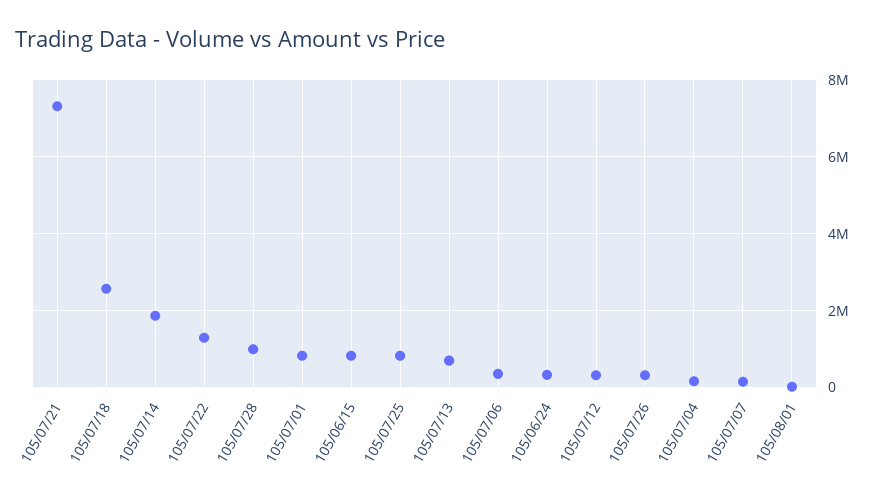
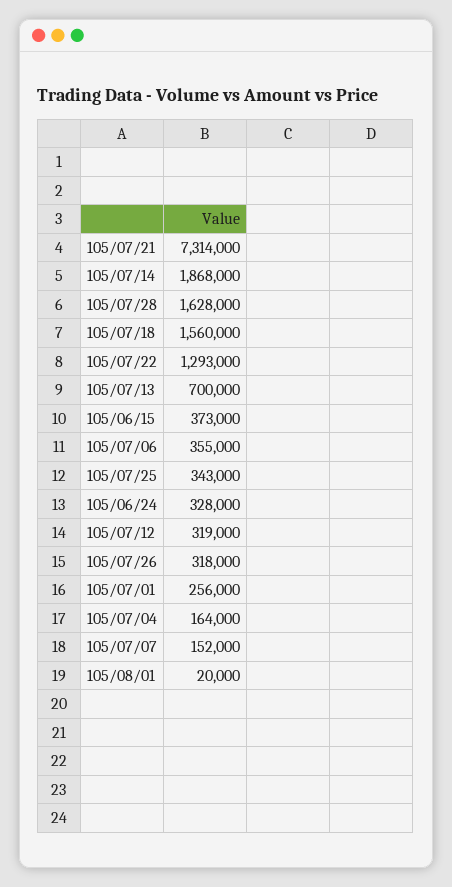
105/07/18: 2600000 -> 1560000
105/07/28: 1000000 -> 1628000
105/07/01: 800000 -> 256000
105/06/15: 800000 -> 373000
105/07/25: 800000 -> 343000

